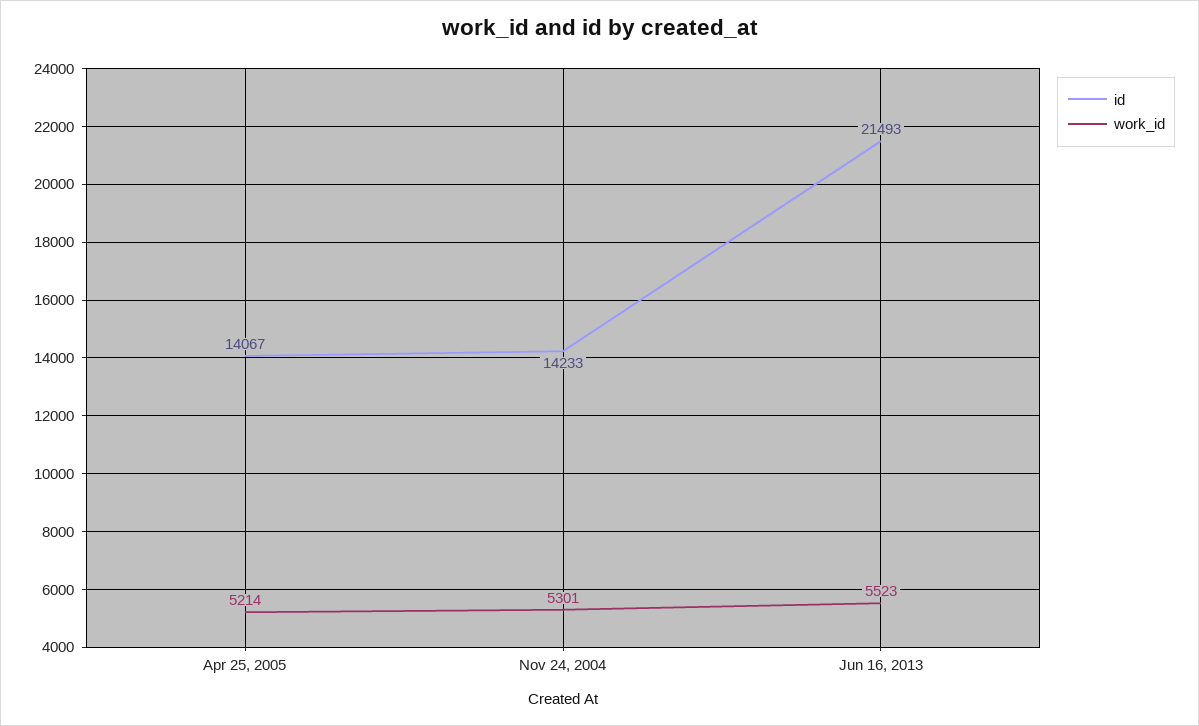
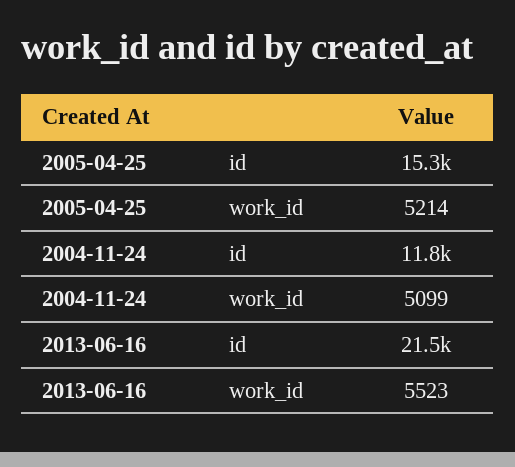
id, Apr 25, 2005: 14067 -> 15300
id, Nov 24, 2004: 14233 -> 11800
work_id, Nov 24, 2004: 5301 -> 5099

